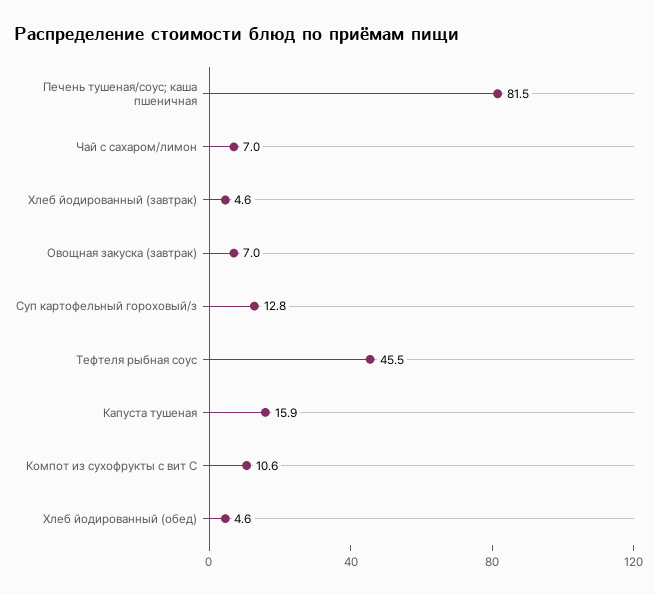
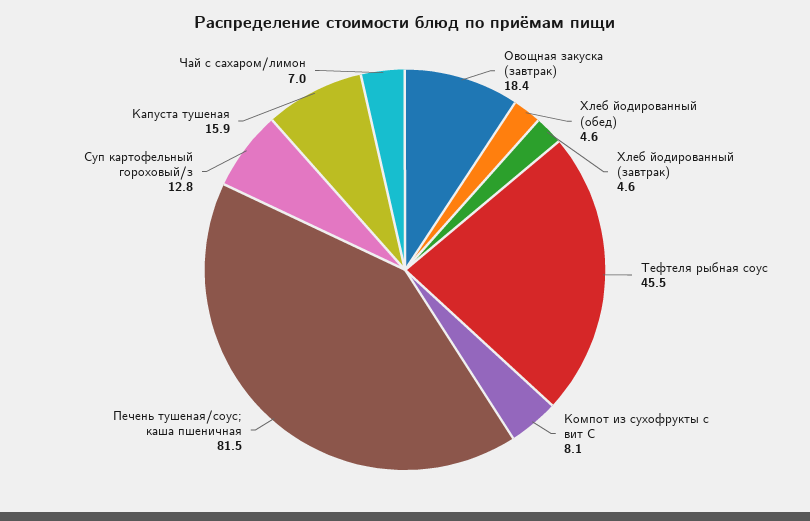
Овощная закуска (завтрак): 7 -> 18.4
Компот из сухофрукты с вит С: 10.6 -> 8.1

